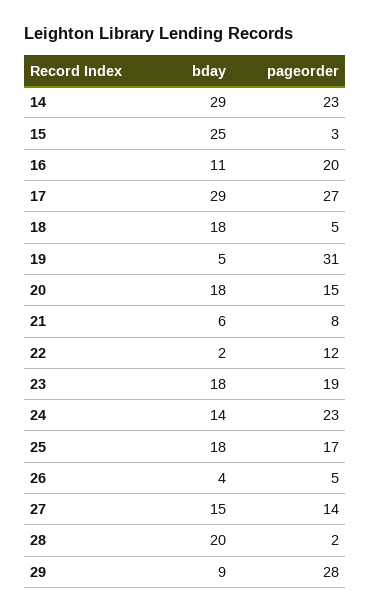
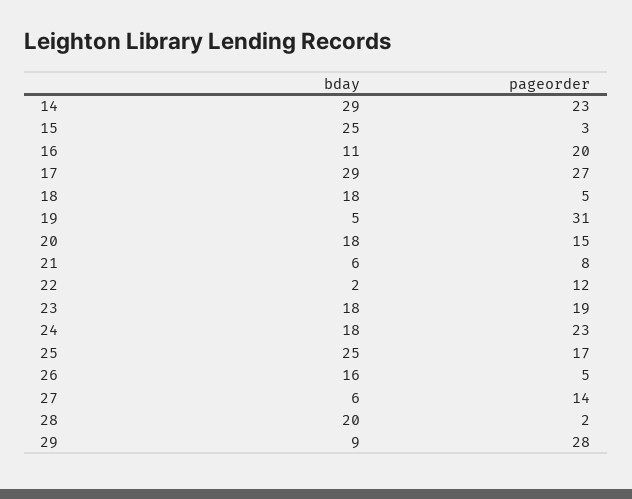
bday, 24: 14 -> 18
bday, 25: 18 -> 25
bday, 26: 4 -> 16
bday, 27: 15 -> 6

